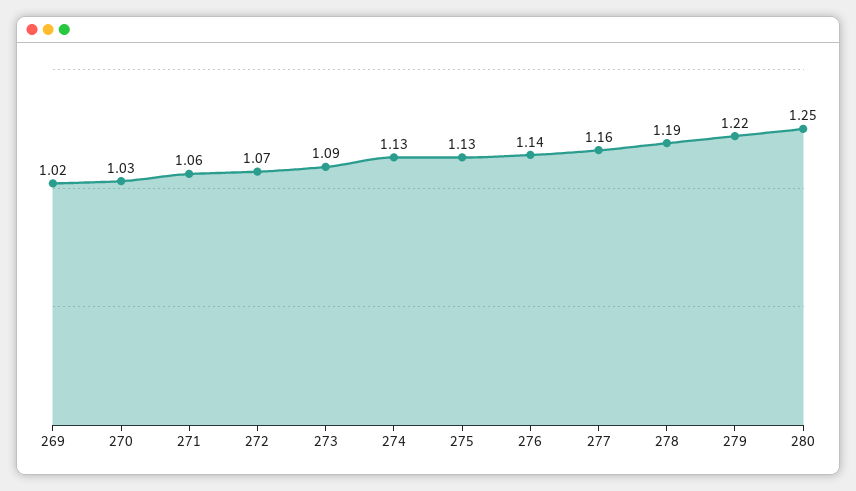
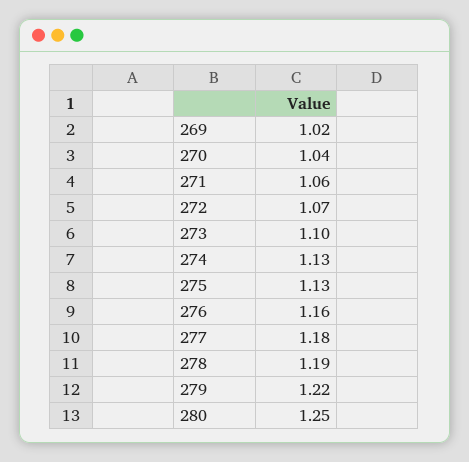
270: 1.03 -> 1.04
273: 1.09 -> 1.1
276: 1.14 -> 1.16
277: 1.16 -> 1.18

